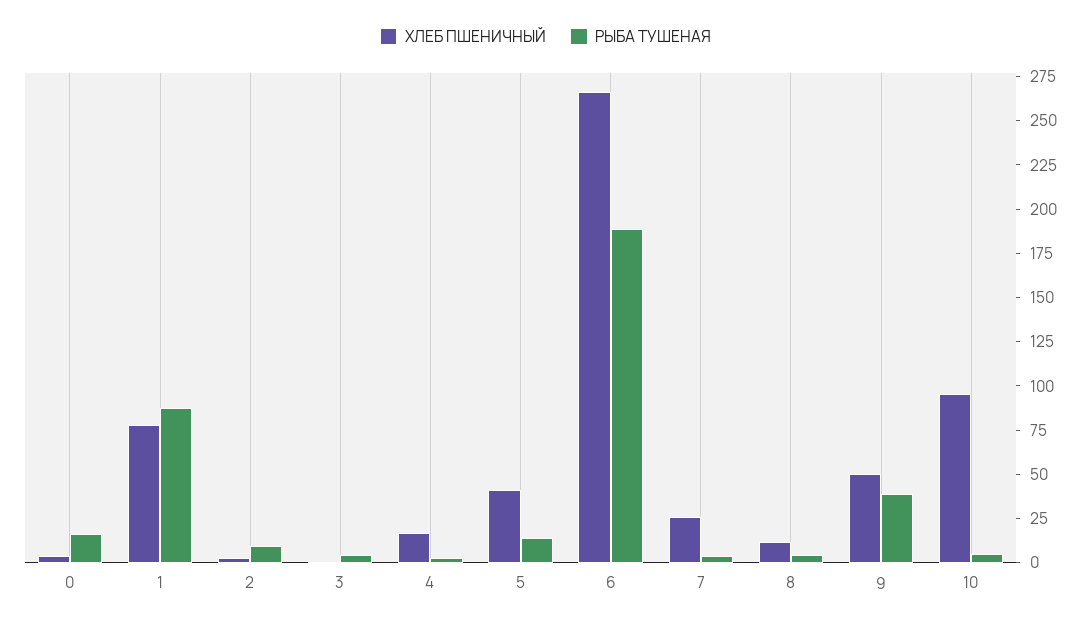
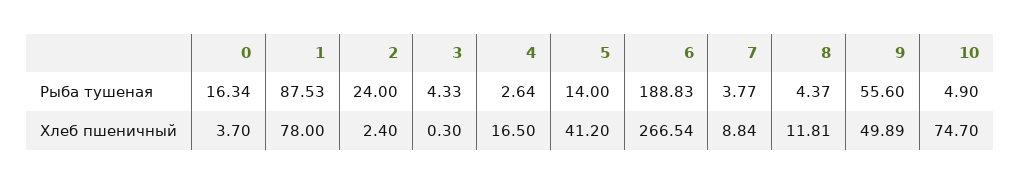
РЫБА ТУШЕНАЯ, 2: 10 -> 24
ХЛЕБ ПШЕНИЧНЫЙ, 7: 25 -> 8.84
РЫБА ТУШЕНАЯ, 9: 40 -> 55.6
ХЛЕБ ПШЕНИЧНЫЙ, 10: 95 -> 74.7

